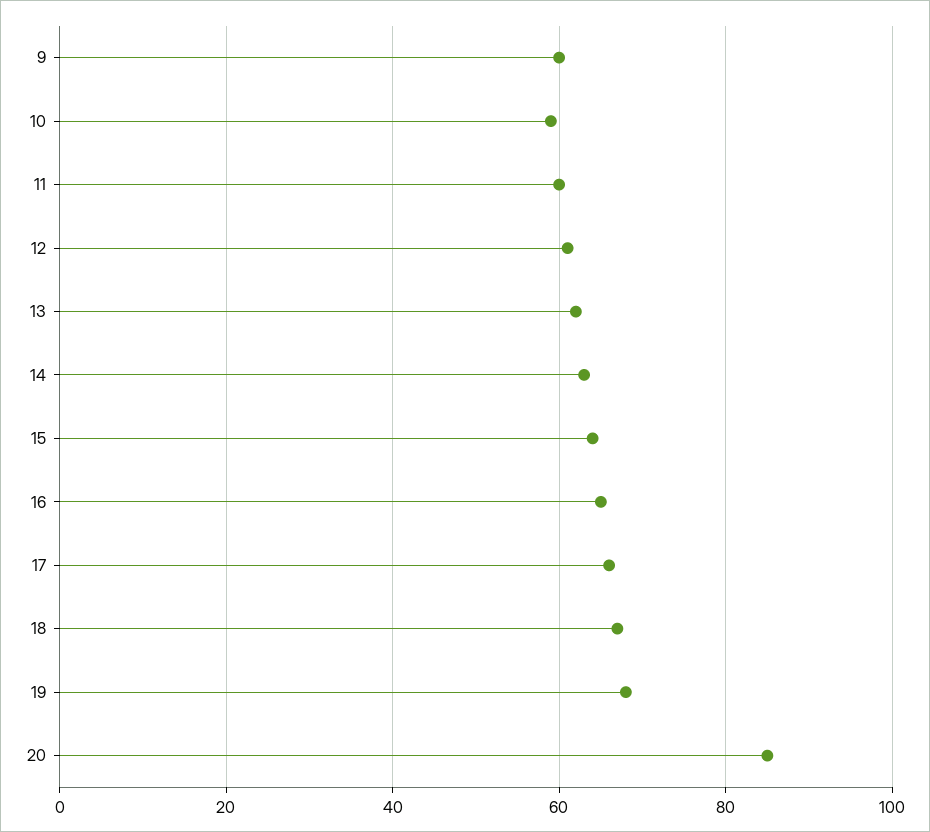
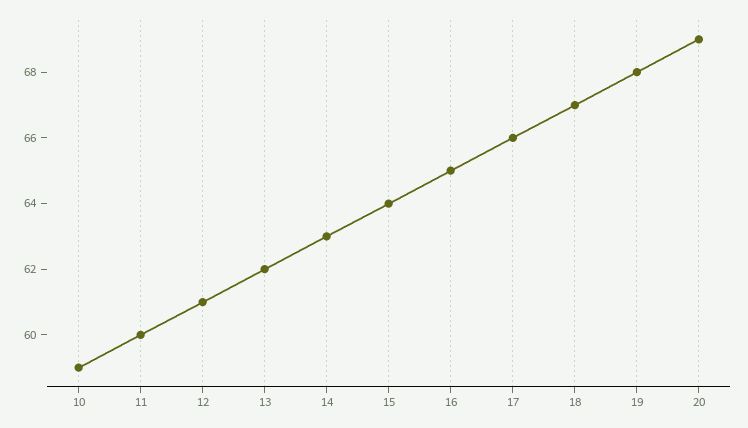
9: 60 -> none
20: 85 -> 69

